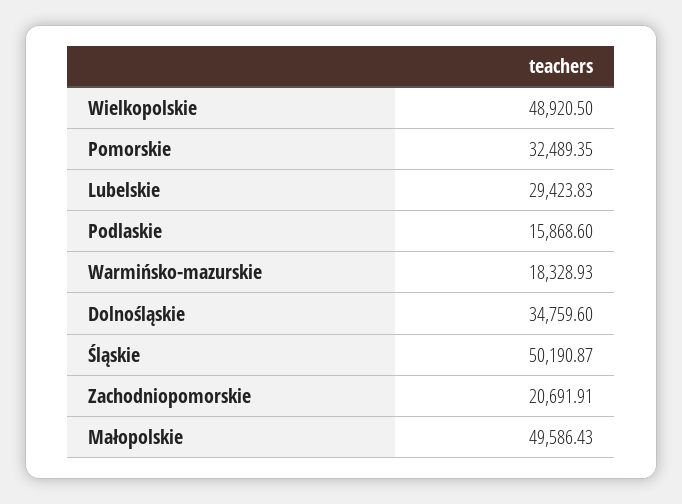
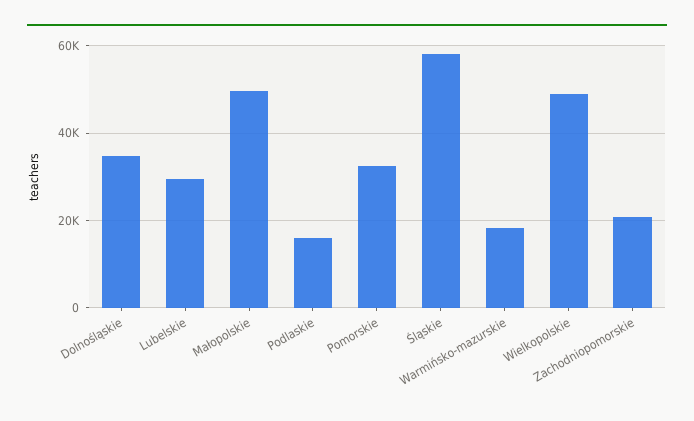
Śląskie: 50190.87 -> 58000

